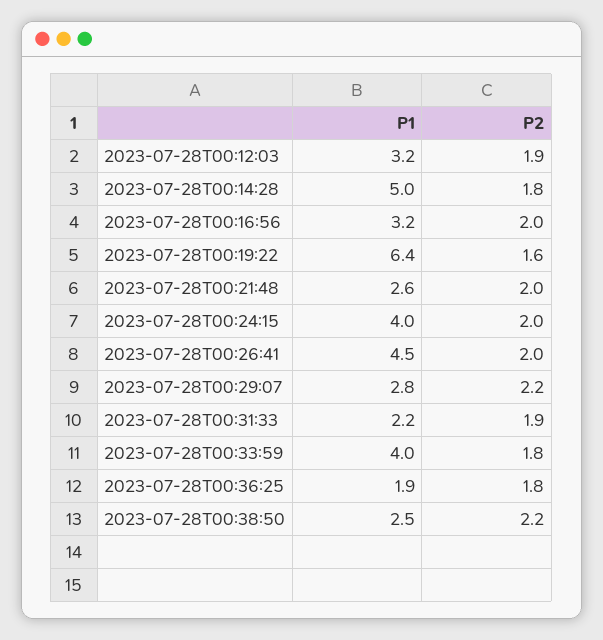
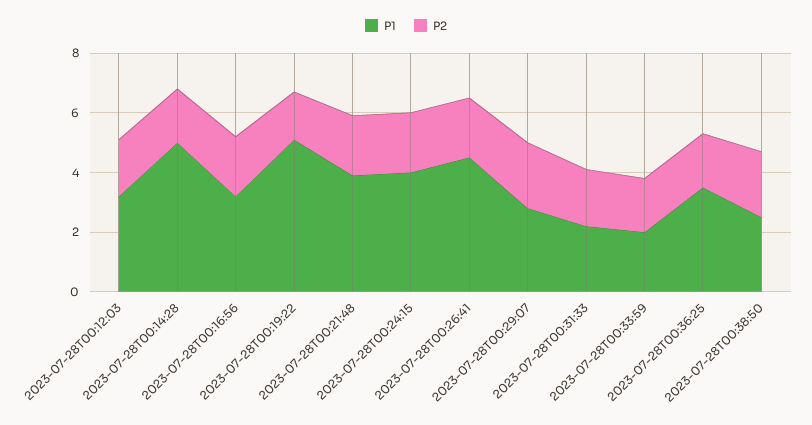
P1, 2023-07-28T00:19:22: 6.4 -> 5
P1, 2023-07-28T00:21:48: 2.6 -> 4
P1, 2023-07-28T00:33:59: 4 -> 2
P1, 2023-07-28T00:36:25: 1.9 -> 3.5

